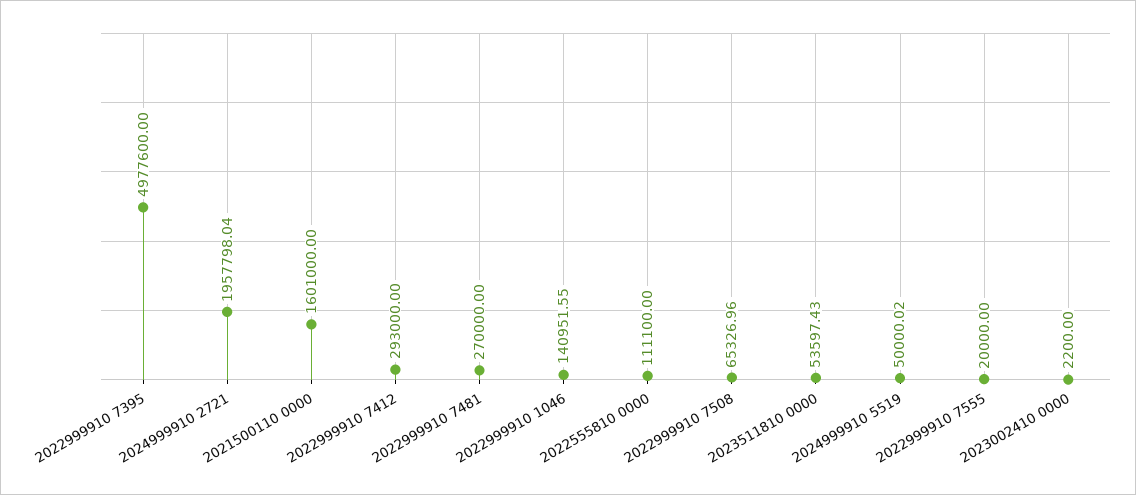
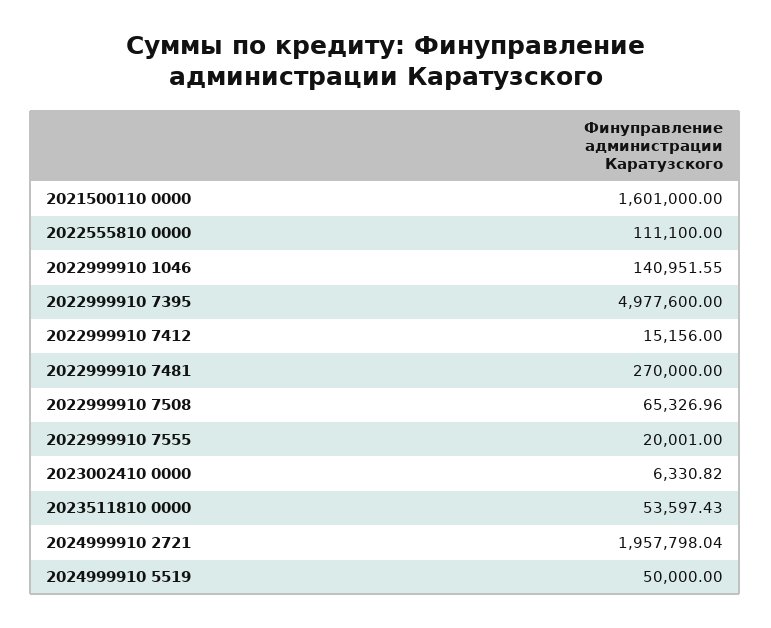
2022999910 7412: 293000 -> 15156
2024999910 5519: 50000.02 -> 50000
2022999910 7555: 20000 -> 20001
2023002410 0000: 2200 -> 6330.82

